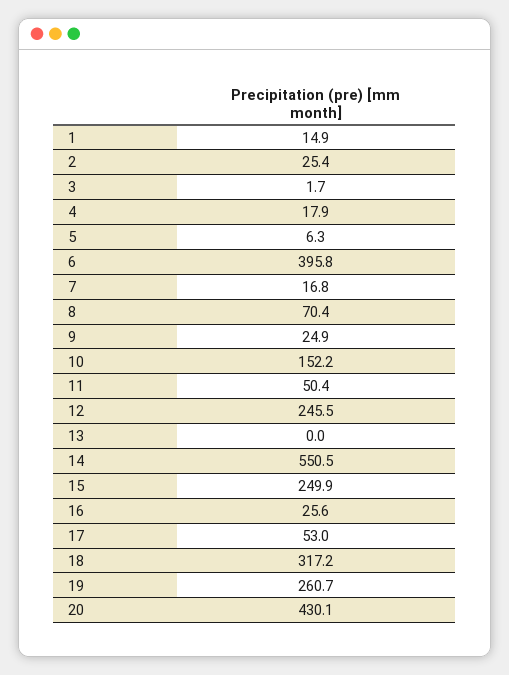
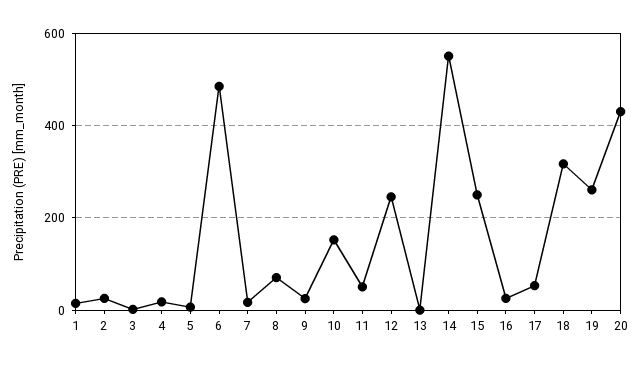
6: 395.8 -> 480

